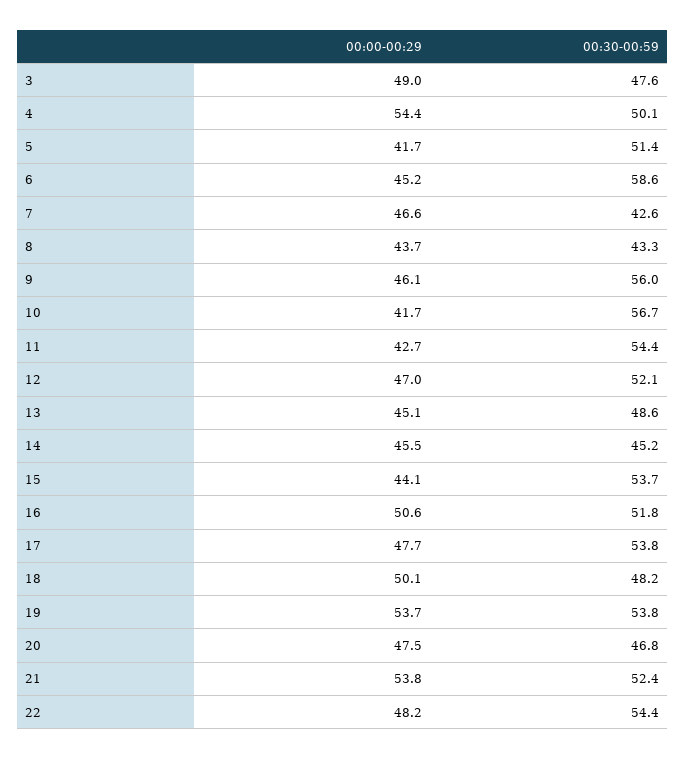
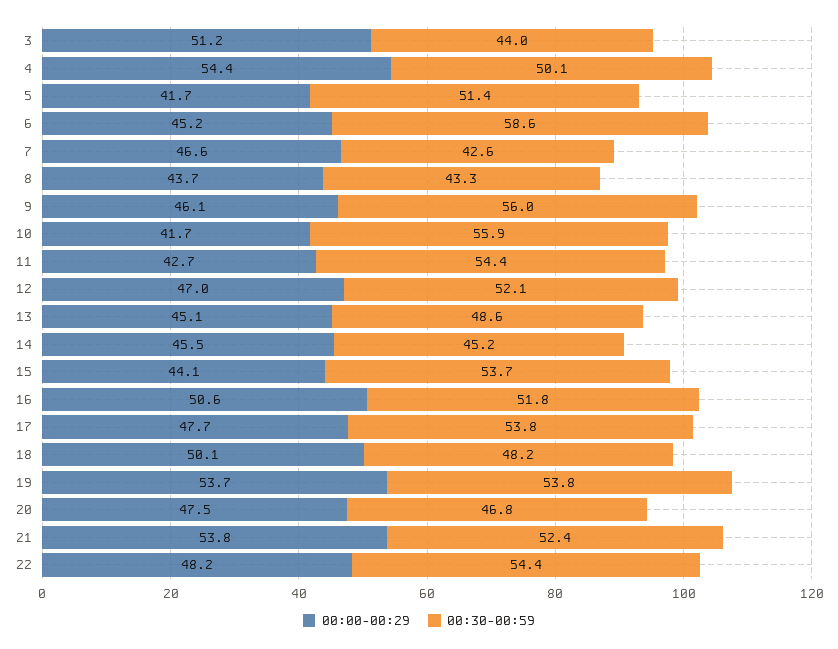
00:00-00:29, 3: 49 -> 51.2
00:30-00:59, 3: 47.6 -> 44
00:30-00:59, 10: 56.7 -> 55.9

